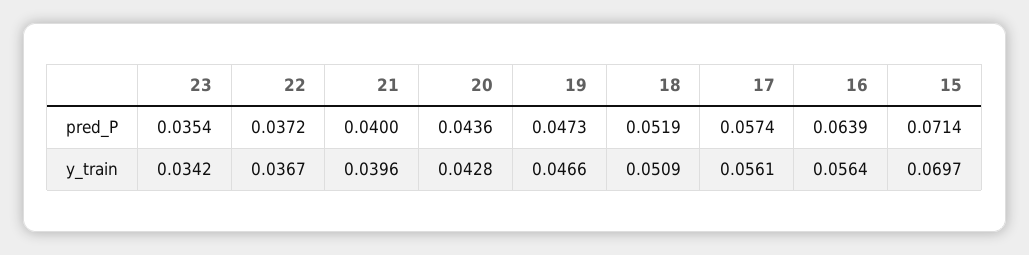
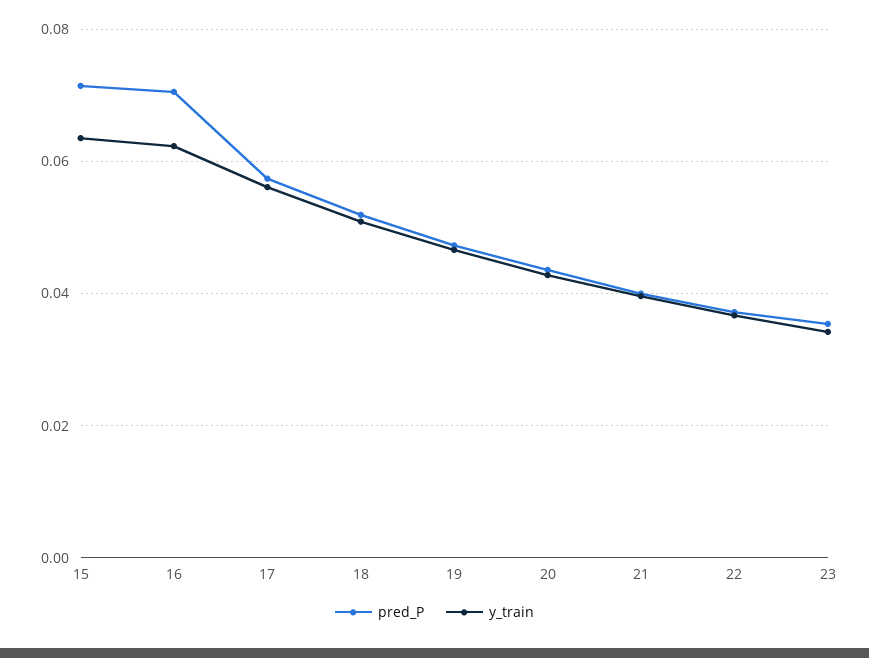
pred_P, 16: 0.0639 -> 0.07
y_train, 16: 0.0564 -> 0.062
y_train, 15: 0.0697 -> 0.064

